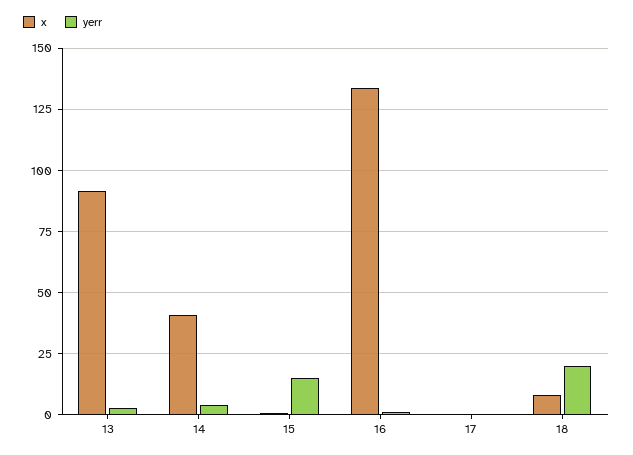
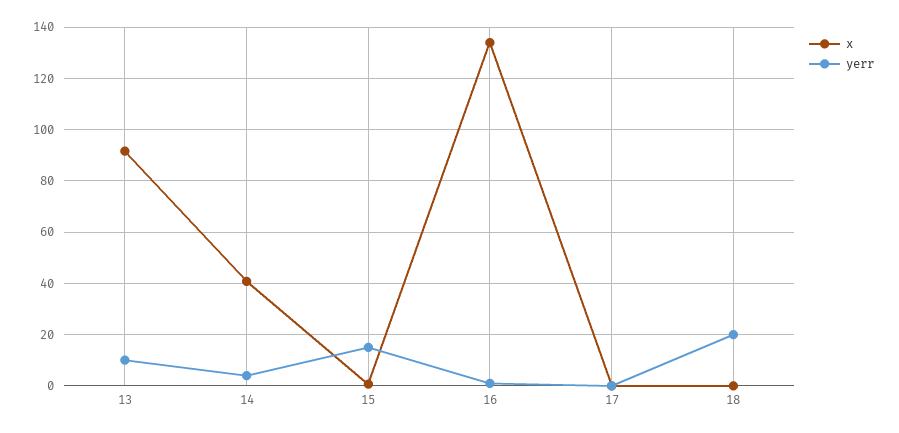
yerr, 13: 2.5 -> 10
x, 18: 7.5 -> 0

